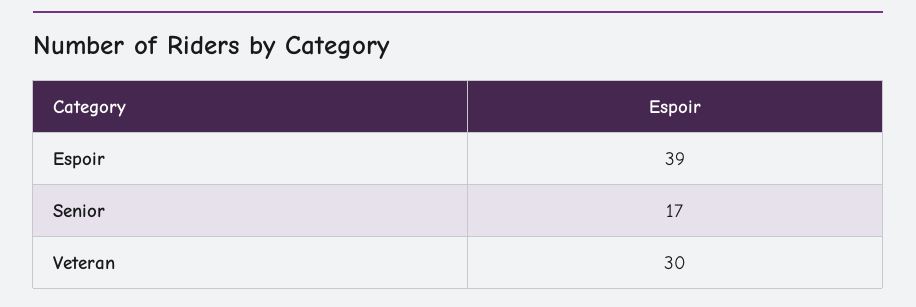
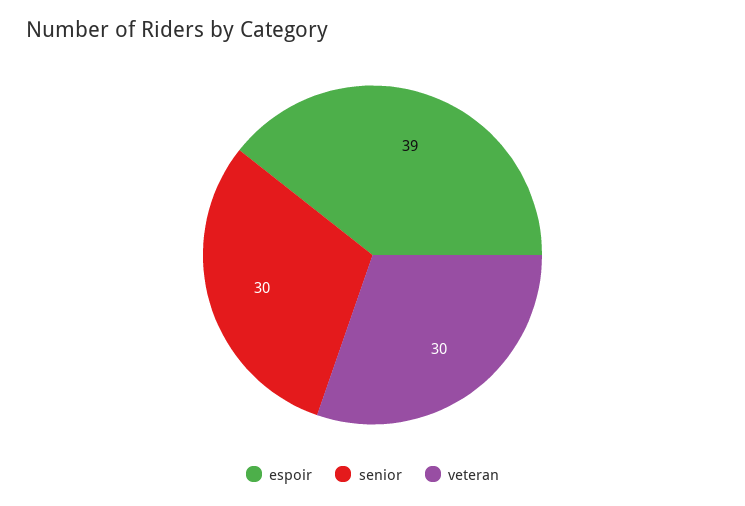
Senior: 17 -> 30

